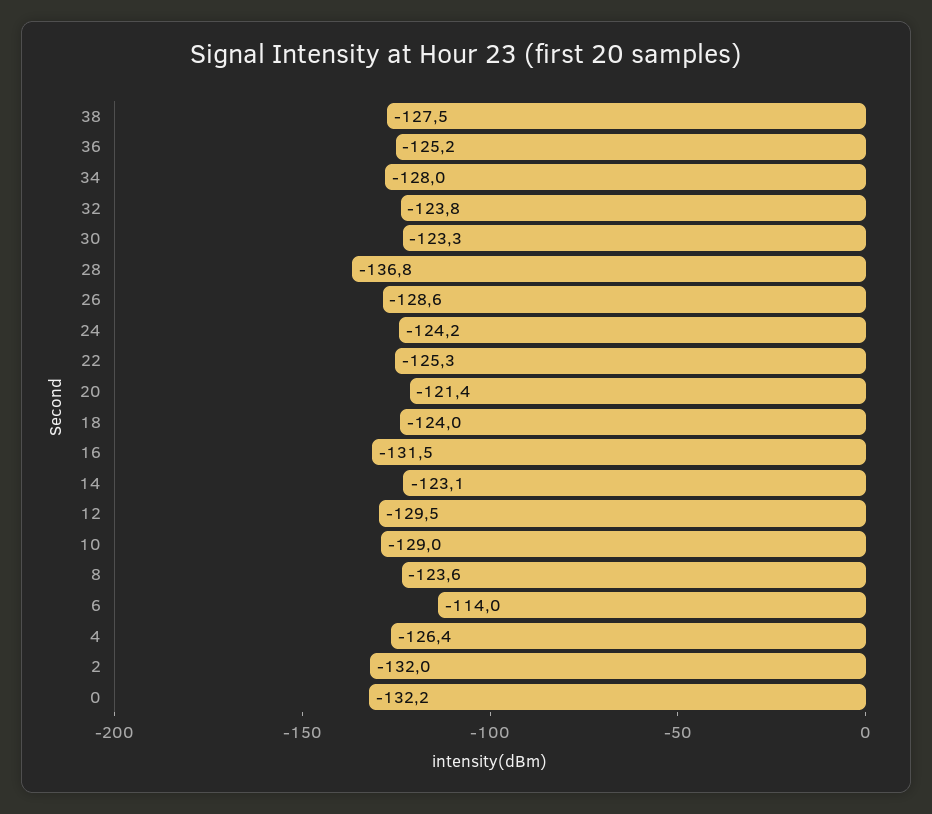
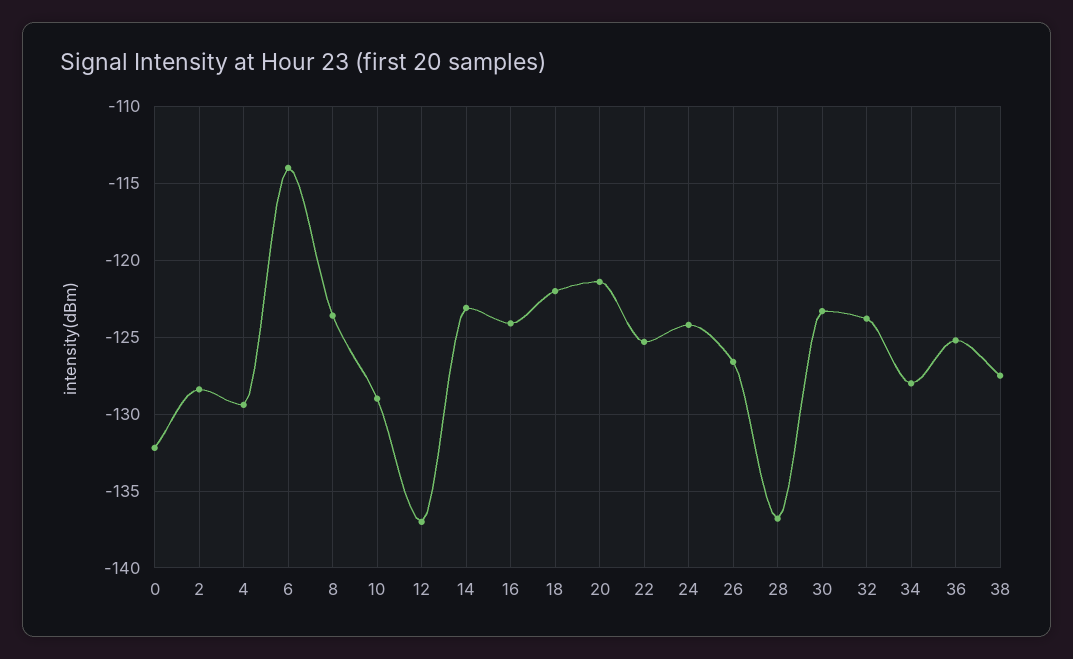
26: -128.6 -> -126.5
18: -124 -> -122
16: -131.5 -> -124
12: -129.5 -> -137
4: -126.4 -> -129.5
2: -132 -> -128.5

